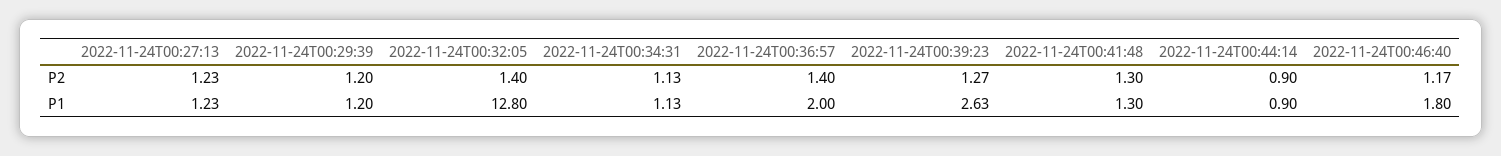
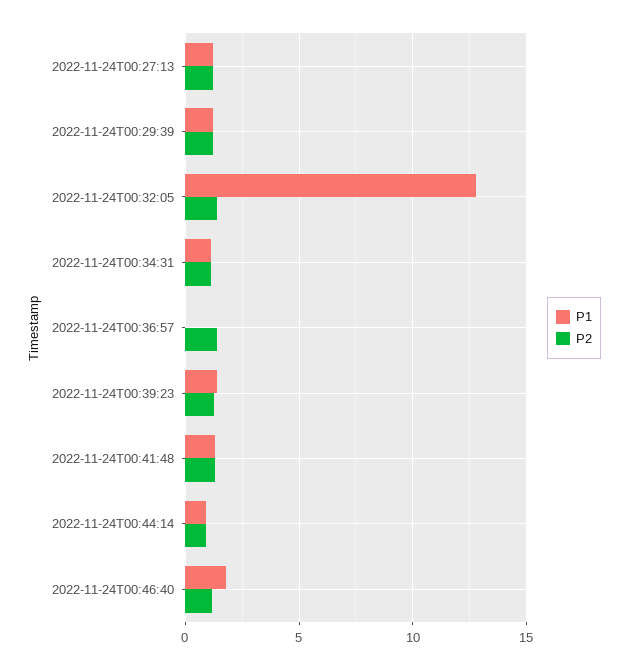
P1, 2022-11-24T00:36:57: 2 -> 0
P1, 2022-11-24T00:39:23: 2.63 -> 1.5

